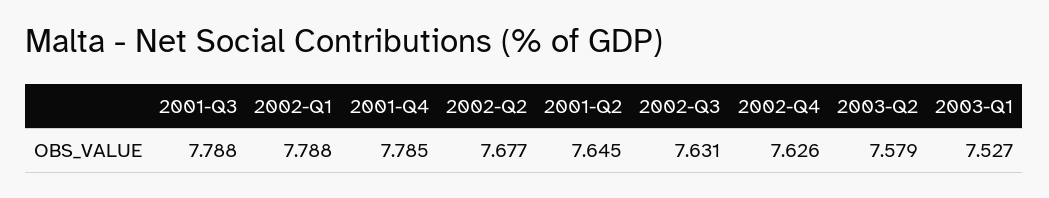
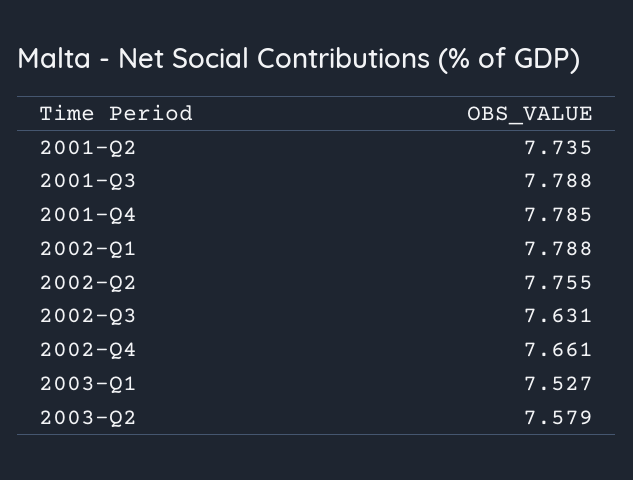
2002-Q2: 7.677 -> 7.755
2001-Q2: 7.645 -> 7.735
2002-Q4: 7.626 -> 7.661

